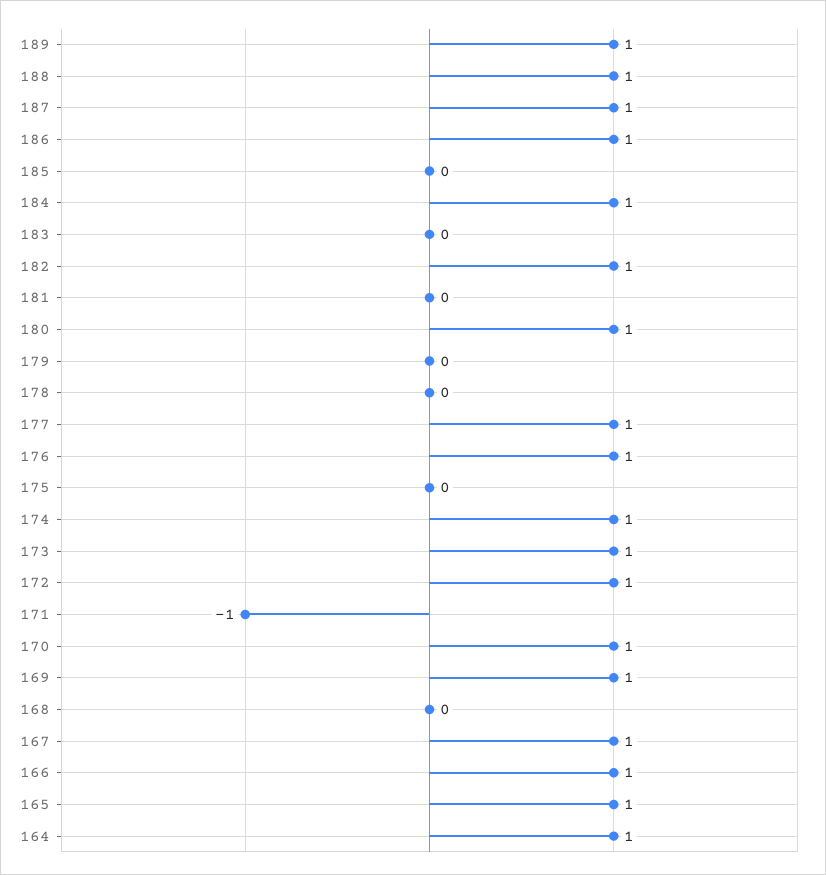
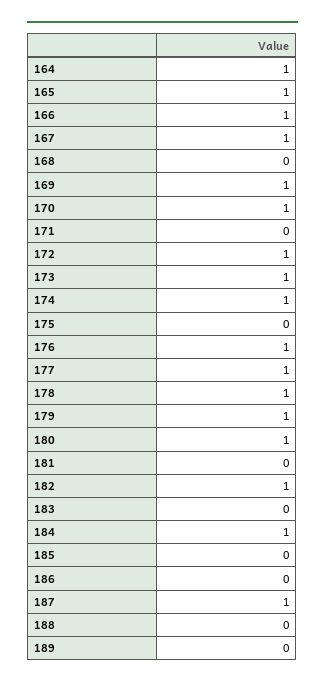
189: 1 -> 0
188: 1 -> 0
186: 1 -> 0
179: 0 -> 1
178: 0 -> 1
171: -1 -> 0

